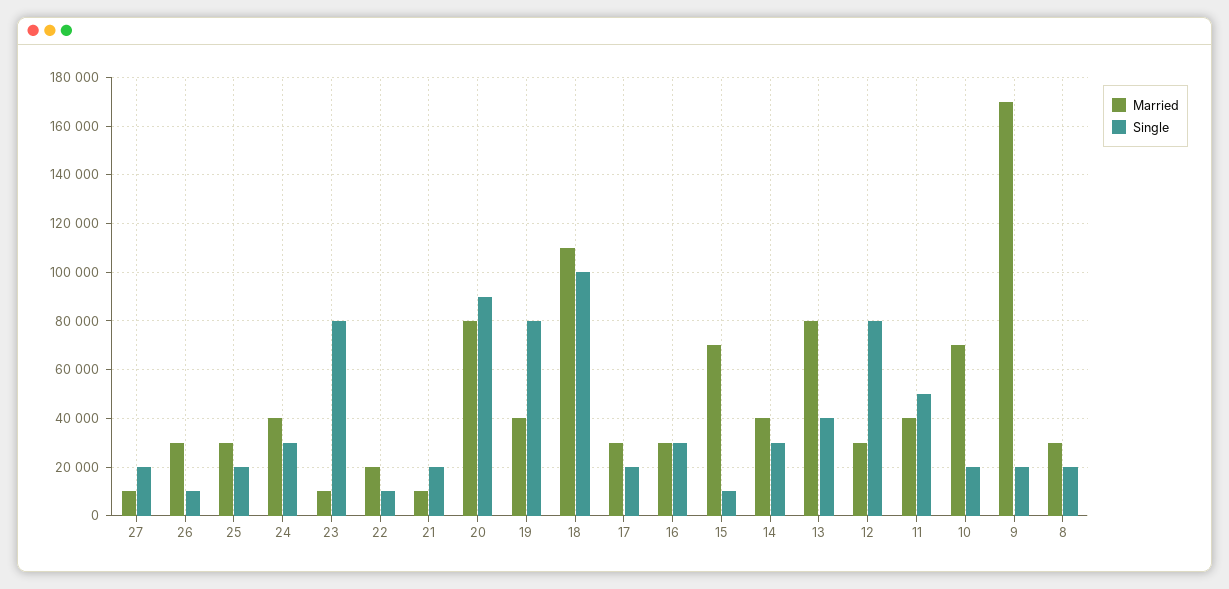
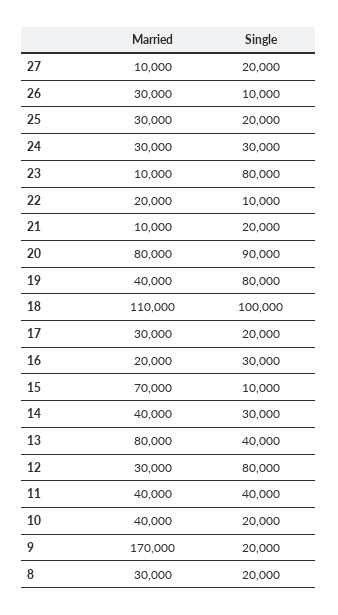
Married, 24: 40000 -> 30000
Married, 16: 30000 -> 20000
Single, 11: 50000 -> 40000
Married, 10: 70000 -> 40000

